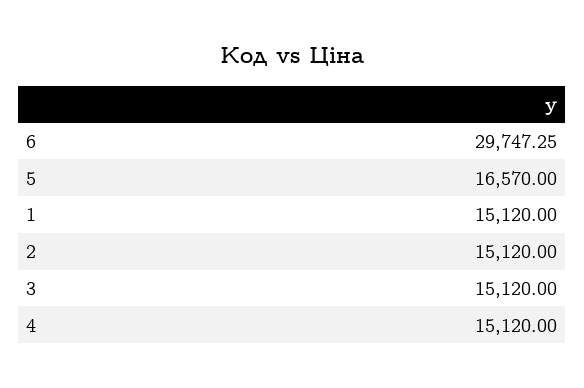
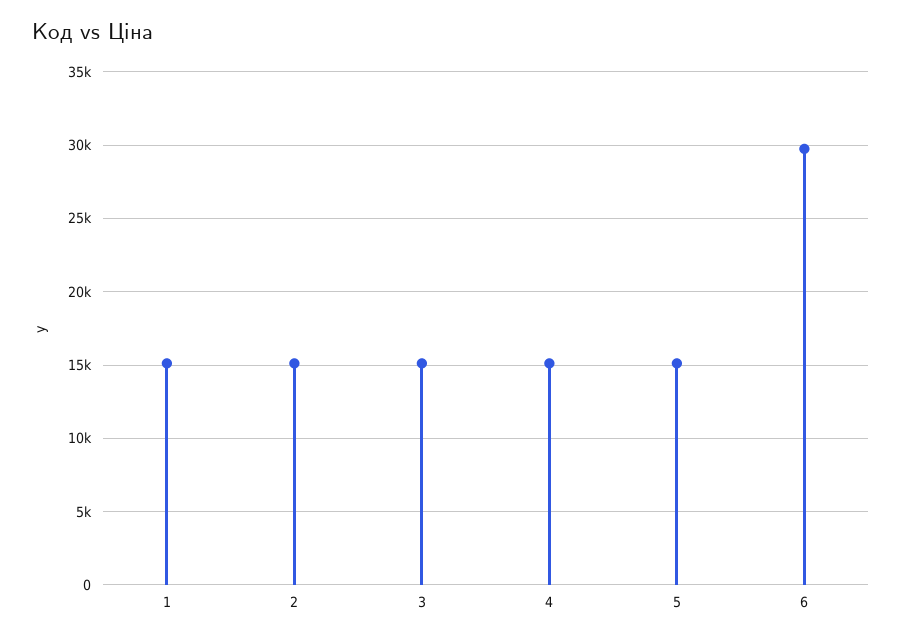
5: 16570 -> 15000

